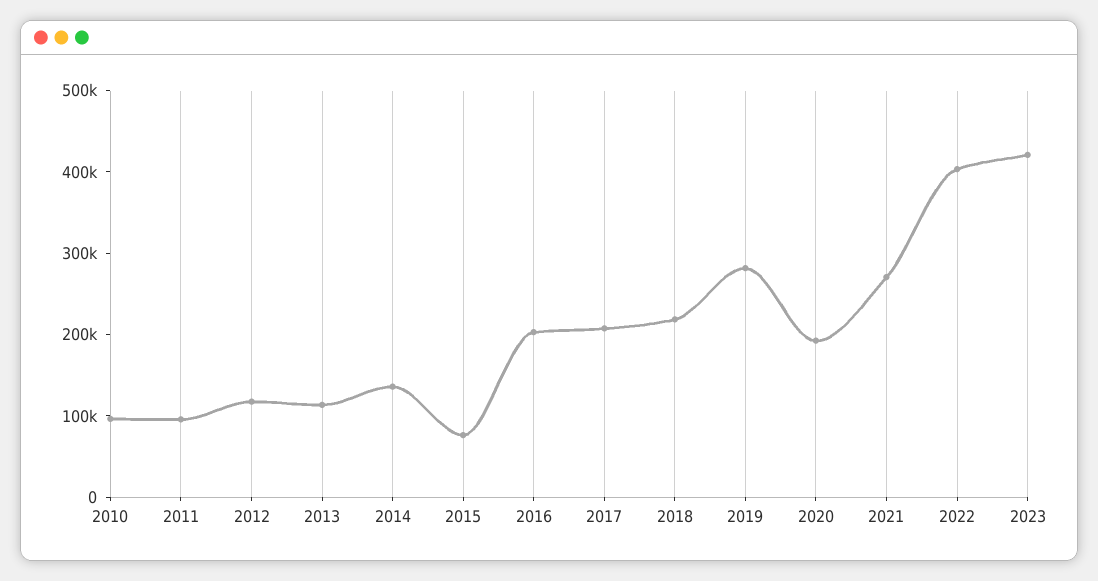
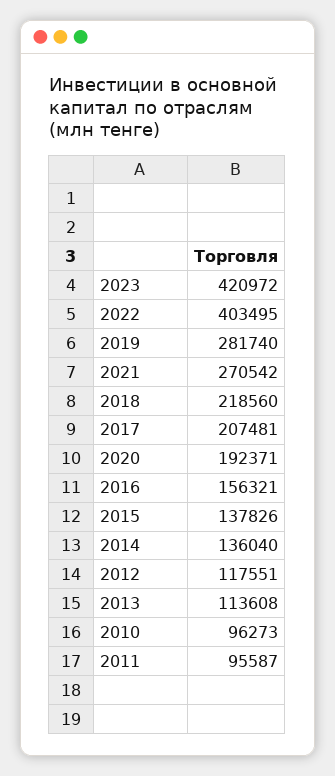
2015: 80000 -> 137826
2016: 200000 -> 156321

